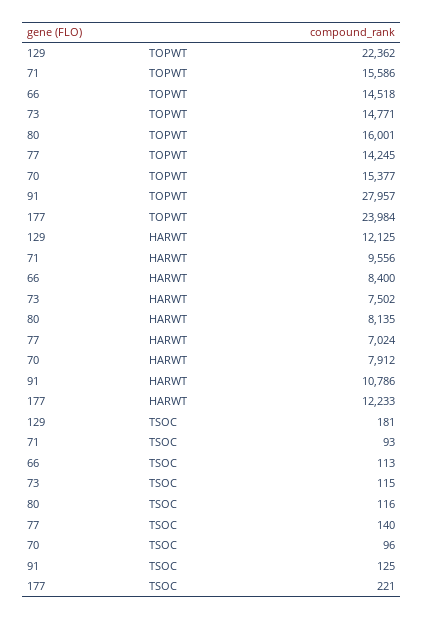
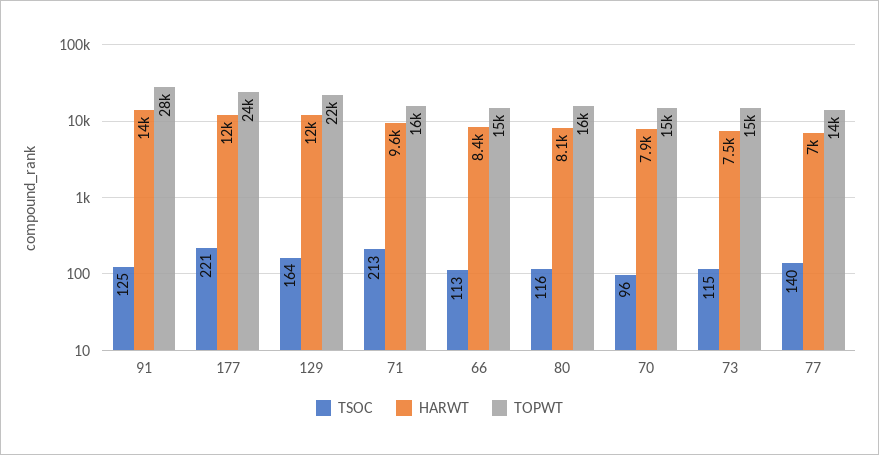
HARWT, 91: 10786 -> 14000
TSOC, 129: 181 -> 164
TSOC, 71: 93 -> 213

